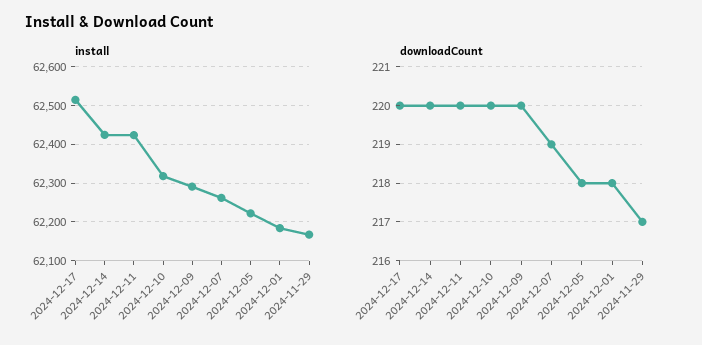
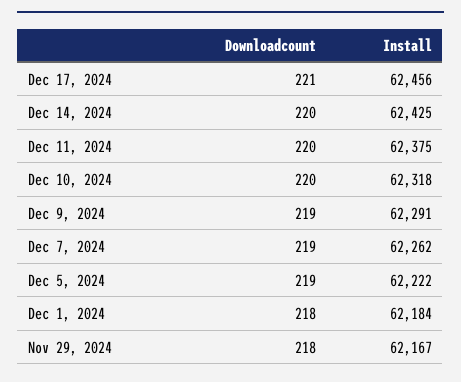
install, 2024-12-17: 62520 -> 62456
install, 2024-12-11: 62420 -> 62375
downloadCount, 2024-12-17: 220 -> 221
downloadCount, 2024-12-09: 220 -> 219
downloadCount, 2024-12-05: 218 -> 219
downloadCount, 2024-11-29: 217 -> 218

